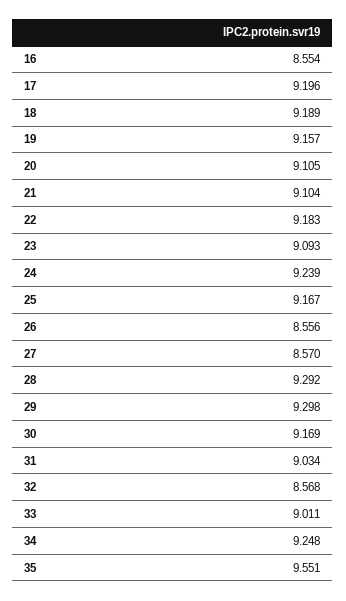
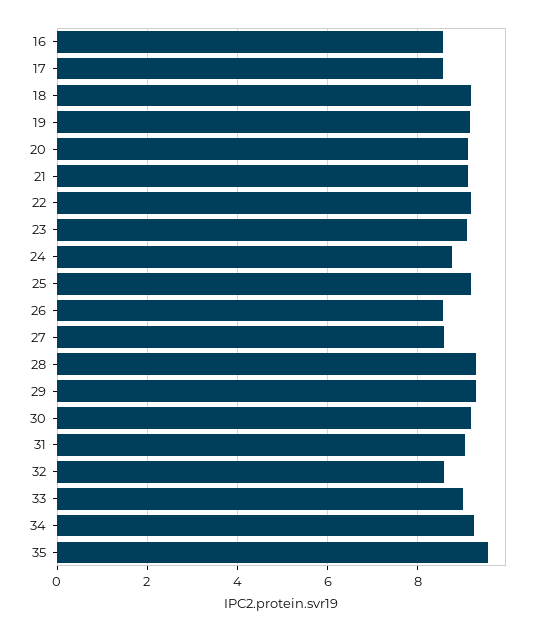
17: 9.196 -> 8.6
24: 9.239 -> 8.8

